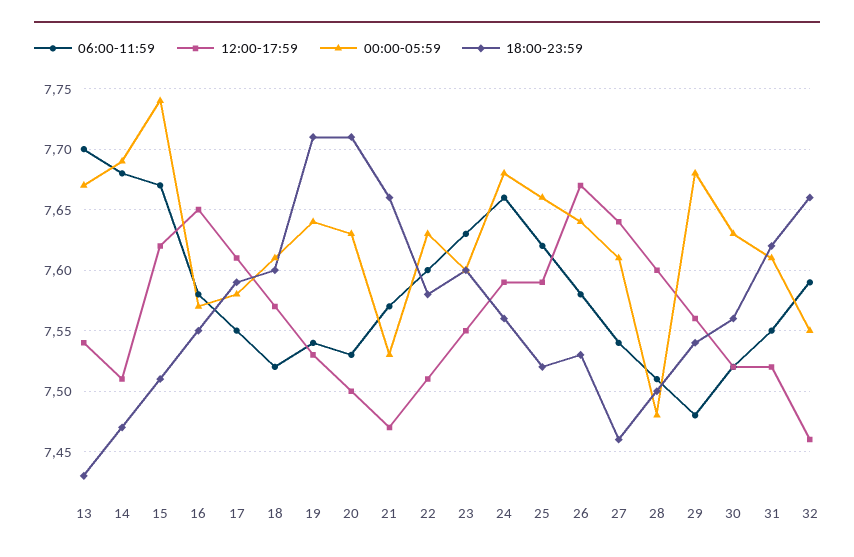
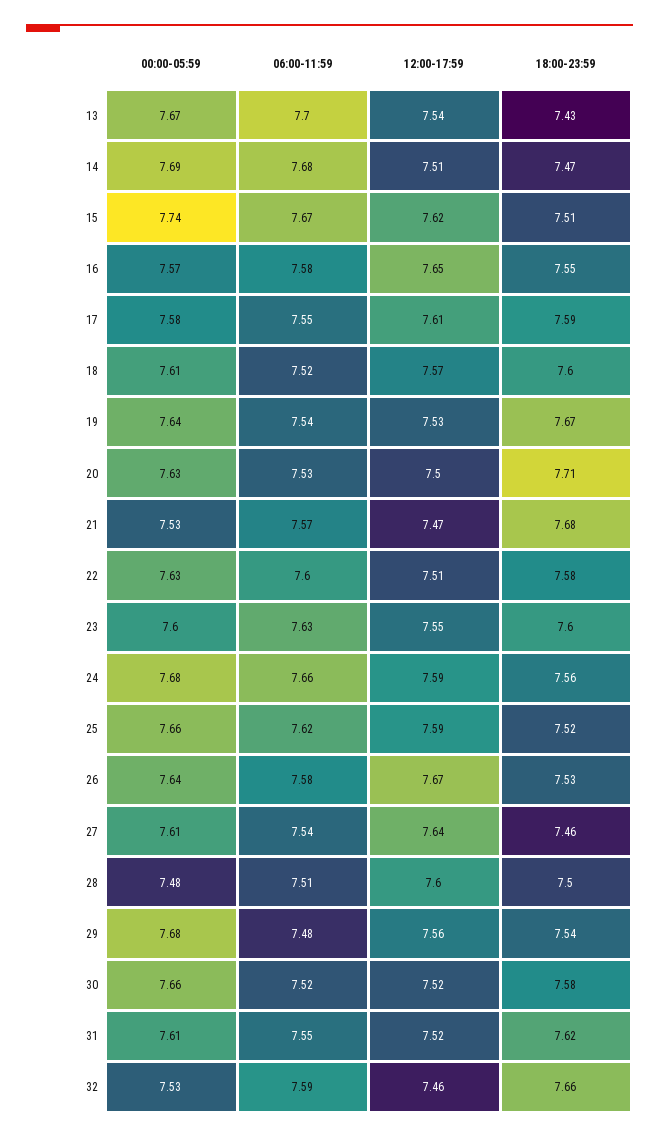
18:00-23:59, 19: 7.71 -> 7.67
18:00-23:59, 21: 7.66 -> 7.68
00:00-05:59, 30: 7.63 -> 7.66
18:00-23:59, 30: 7.56 -> 7.58
00:00-05:59, 32: 7.55 -> 7.53

